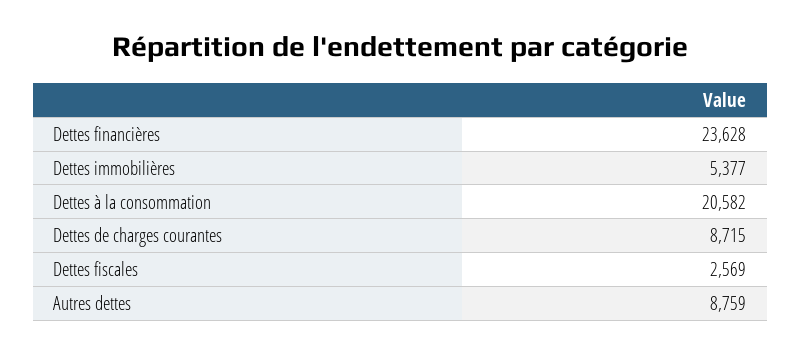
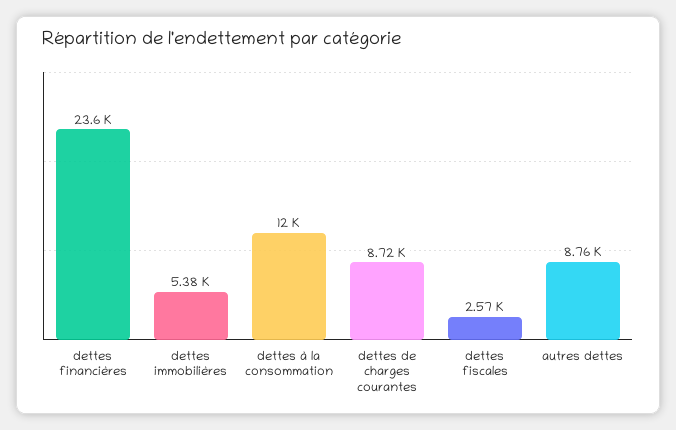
Dettes à la consommation: 20582 -> 12000

